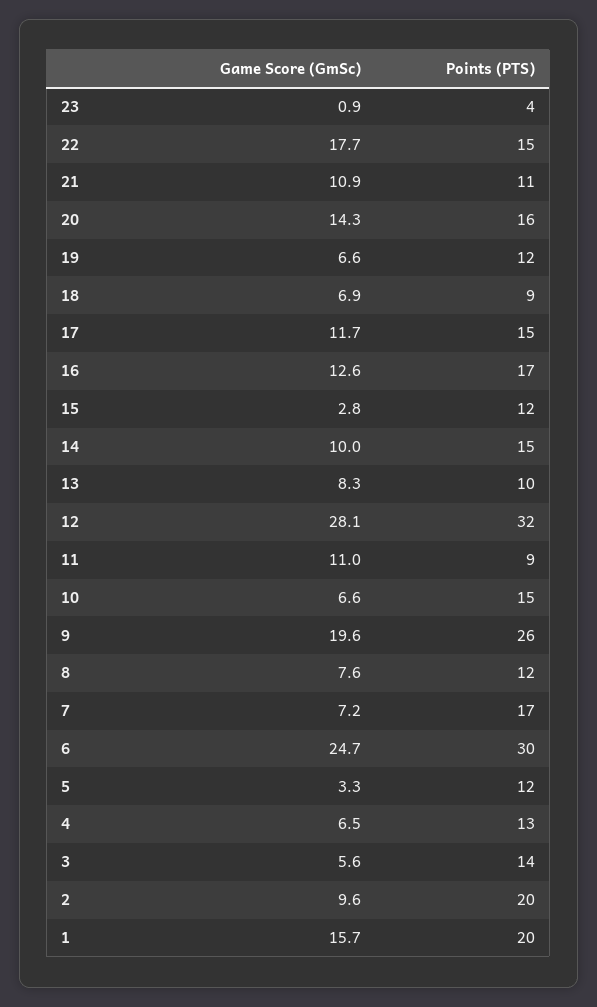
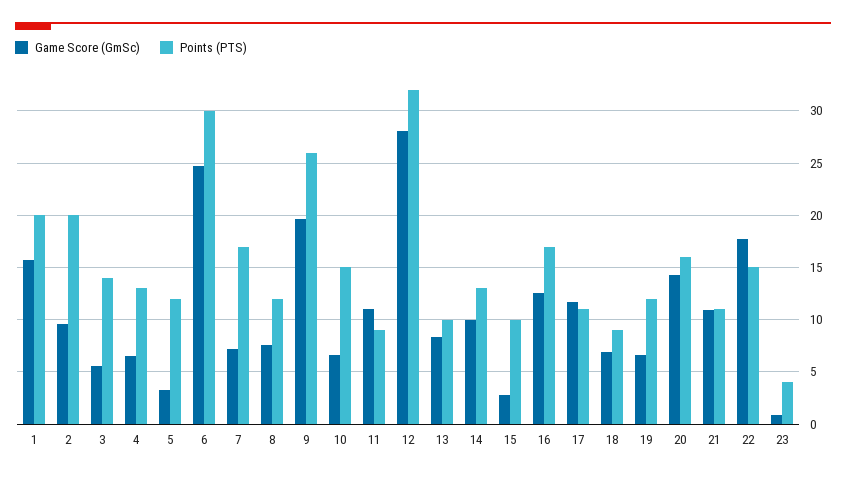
Points (PTS), 17: 15 -> 11
Points (PTS), 15: 12 -> 10
Points (PTS), 14: 15 -> 13

